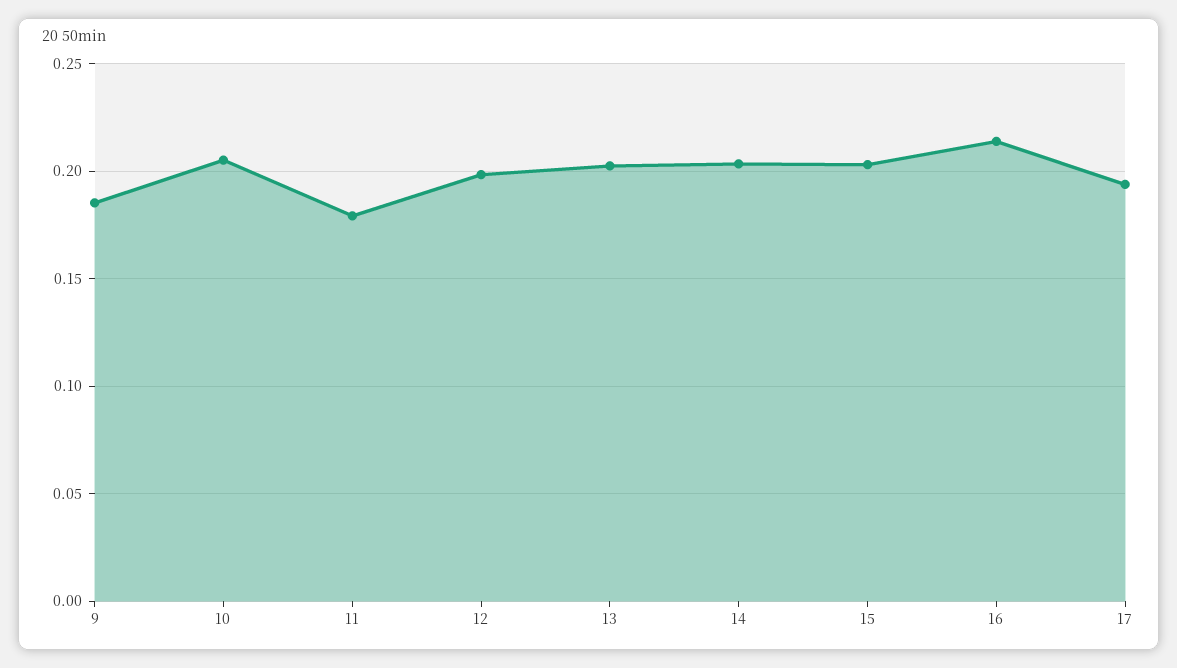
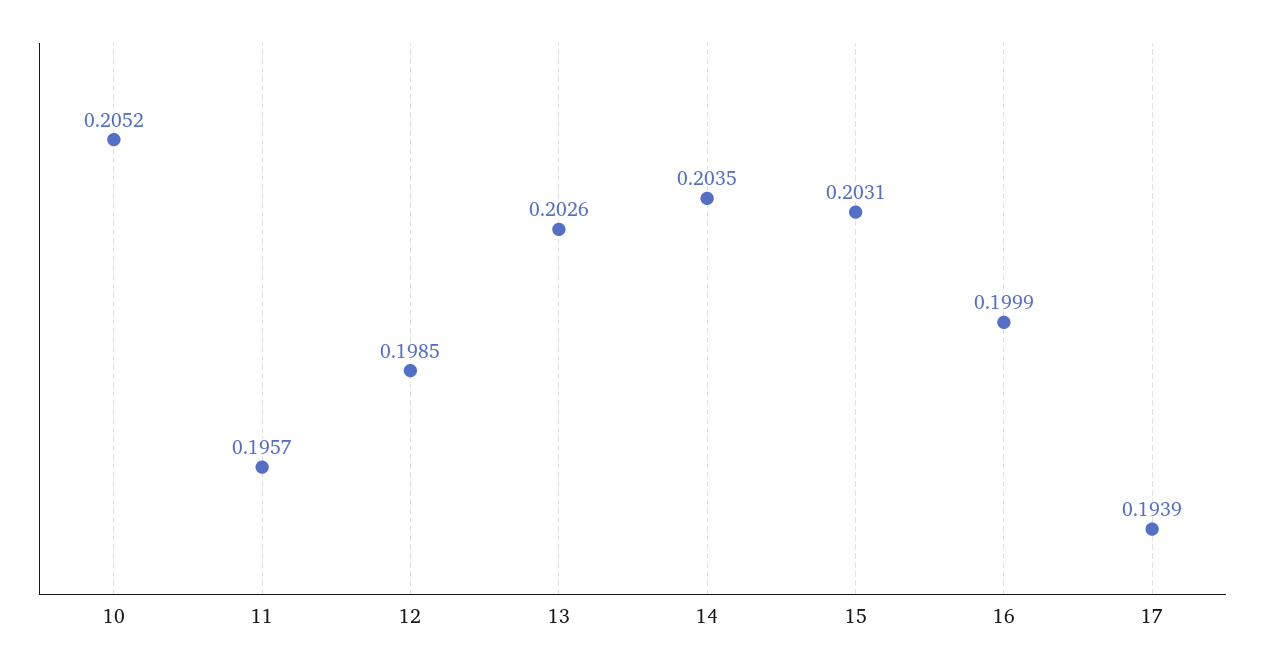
9: 0.185 -> none
11: 0.18 -> 0.1957
16: 0.215 -> 0.1999

